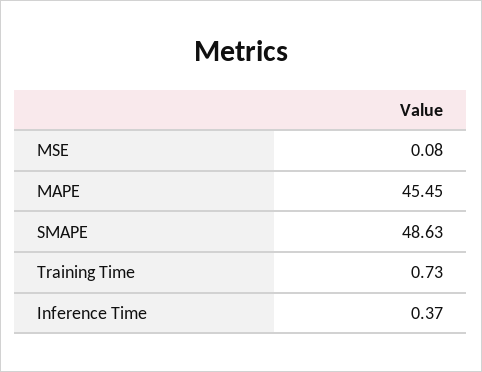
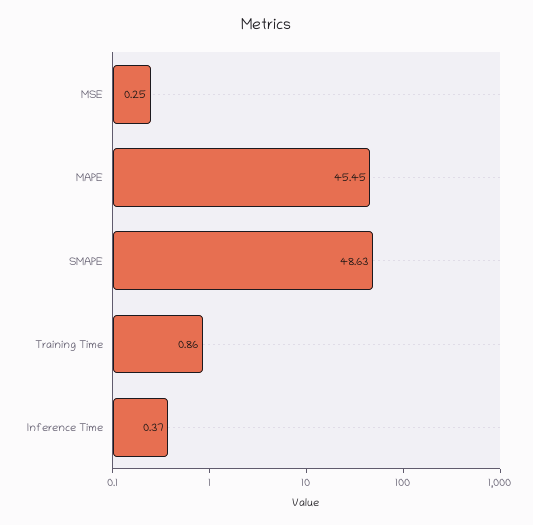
MSE: 0.08 -> 0.25
Training Time: 0.73 -> 0.86

